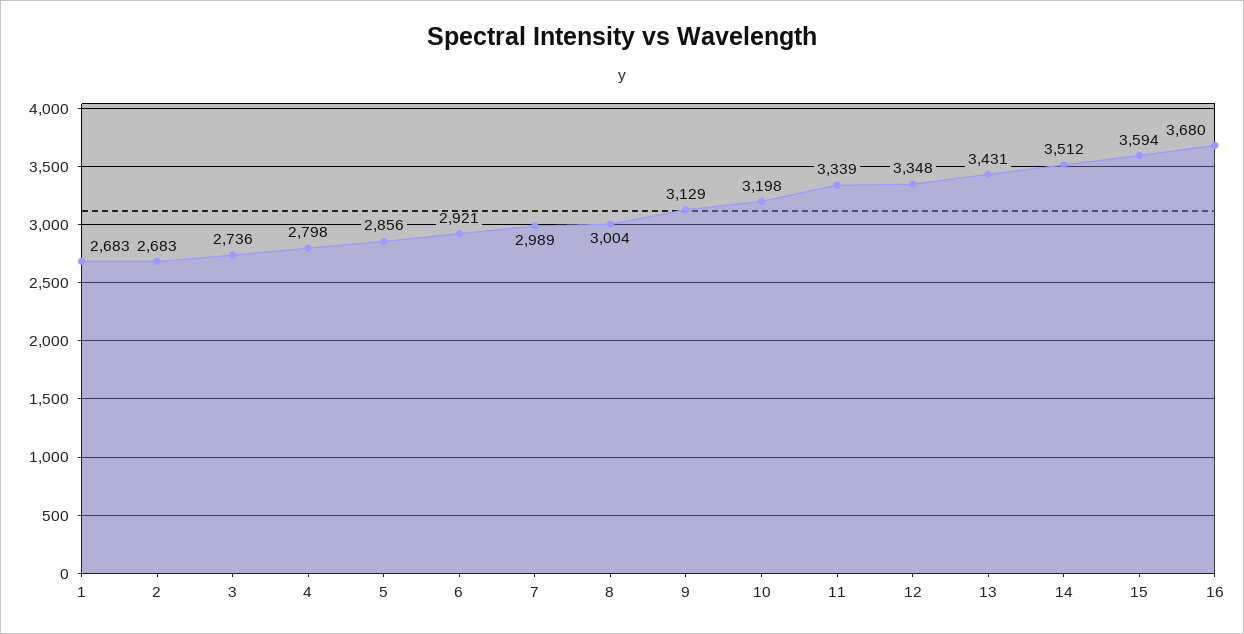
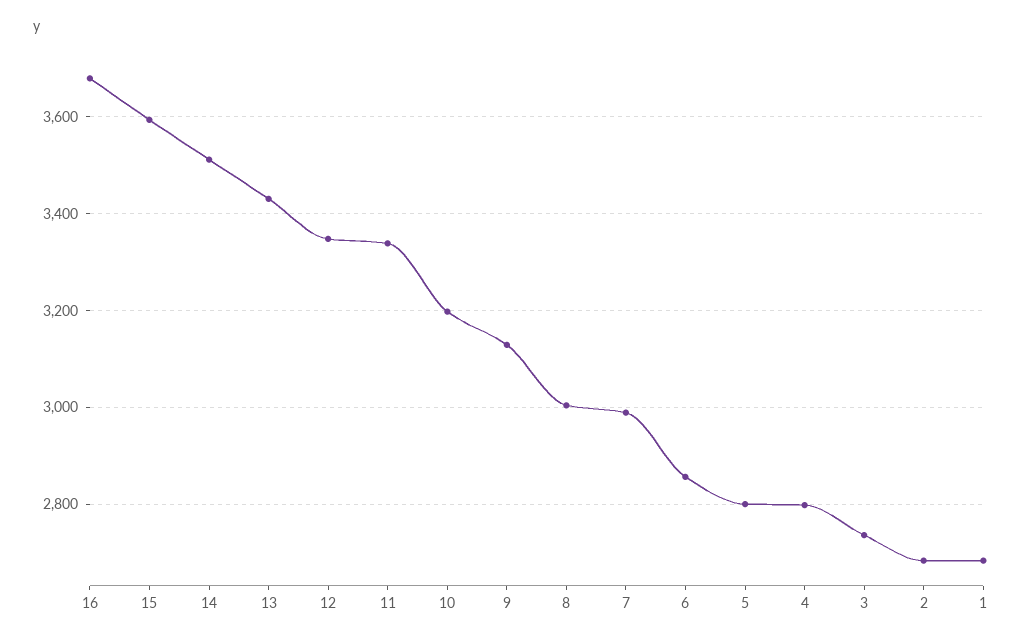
5: 2856 -> 2800
6: 2921 -> 2860

